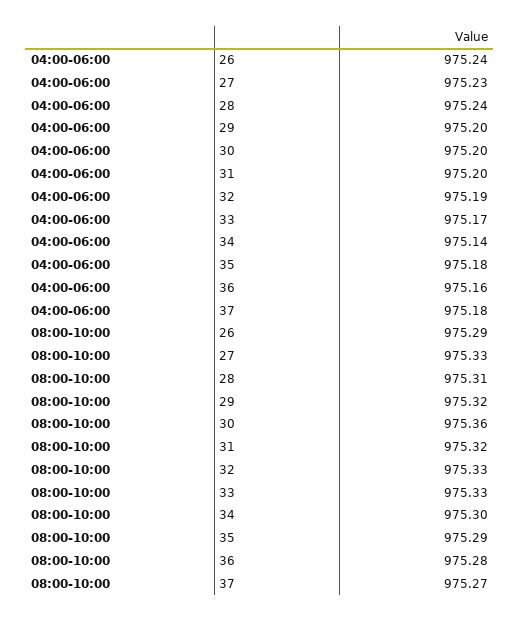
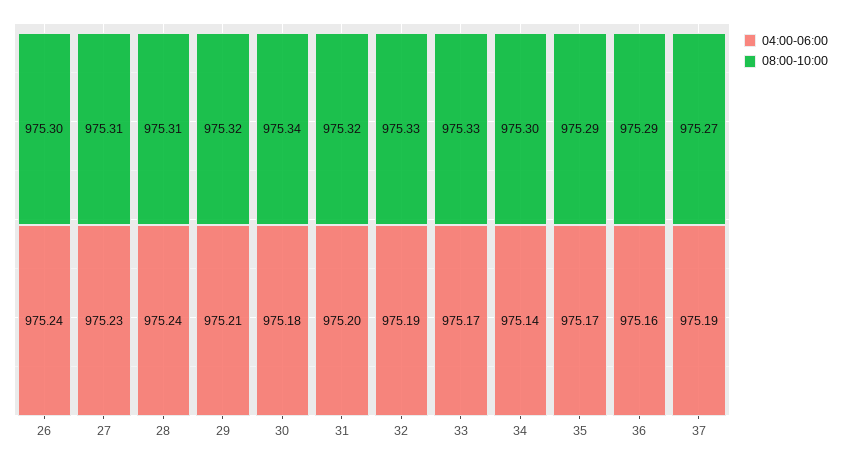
04:00-06:00, 29: 975.2 -> 975.21
04:00-06:00, 30: 975.2 -> 975.18
04:00-06:00, 35: 975.18 -> 975.17
04:00-06:00, 37: 975.18 -> 975.19
08:00-10:00, 26: 975.29 -> 975.3
08:00-10:00, 27: 975.33 -> 975.31
08:00-10:00, 30: 975.36 -> 975.34
08:00-10:00, 36: 975.28 -> 975.29

